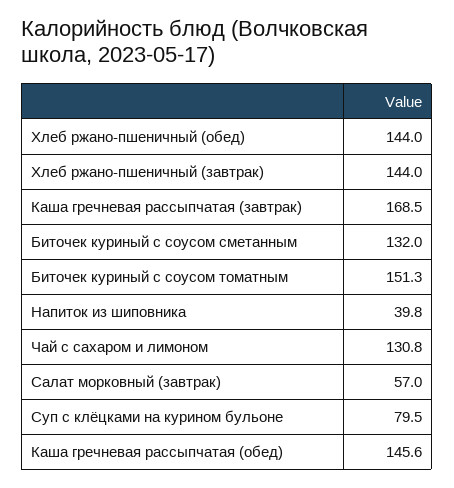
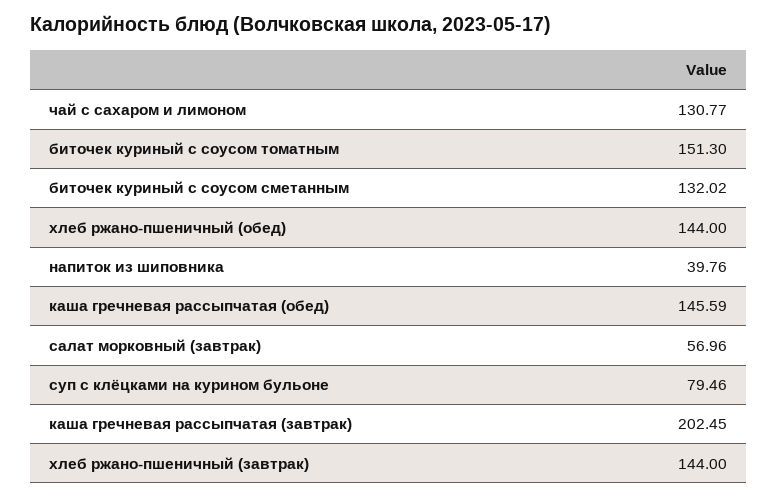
Каша гречневая рассыпчатая (завтрак): 168.5 -> 202.45

